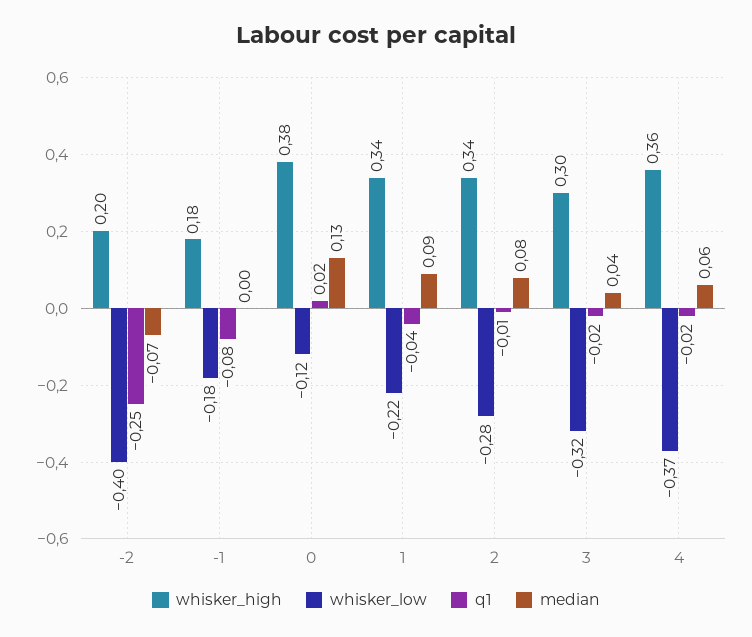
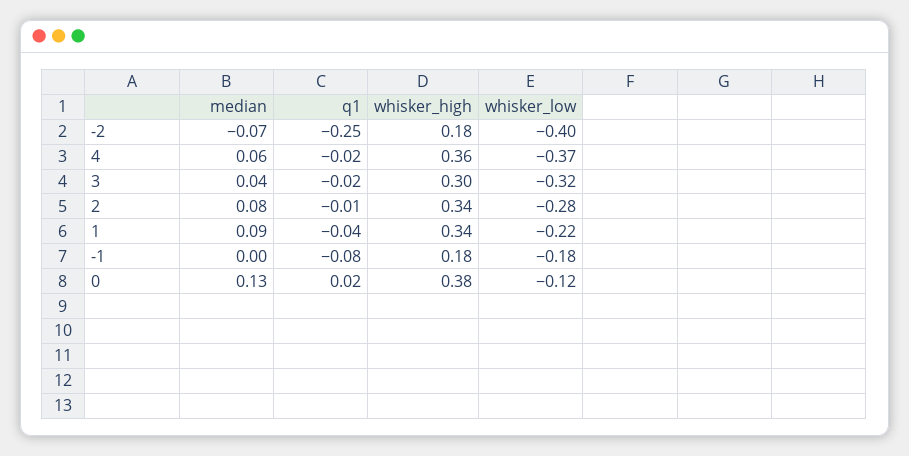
whisker_high, -2: 0.2 -> 0.18

